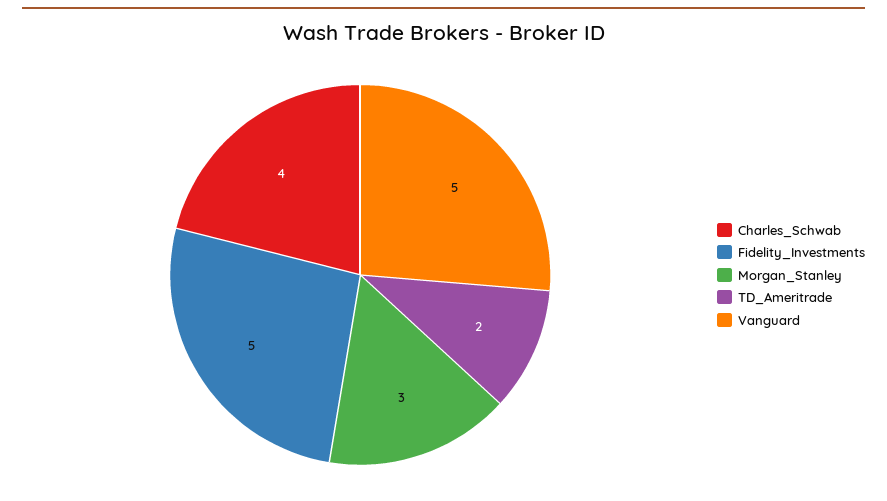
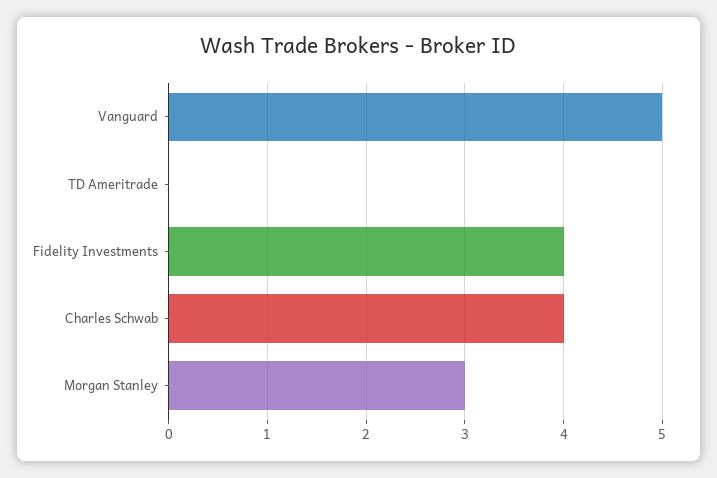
Fidelity_Investments: 5 -> 4
TD_Ameritrade: 2 -> 0

